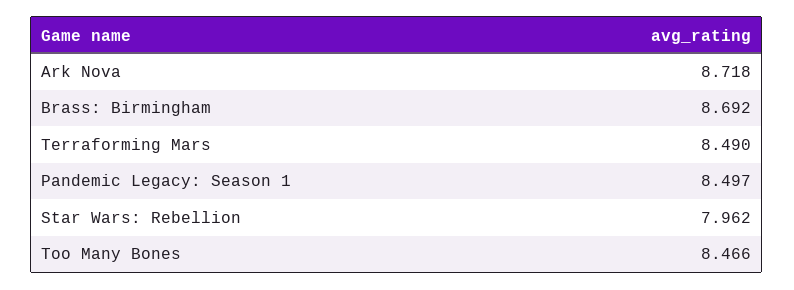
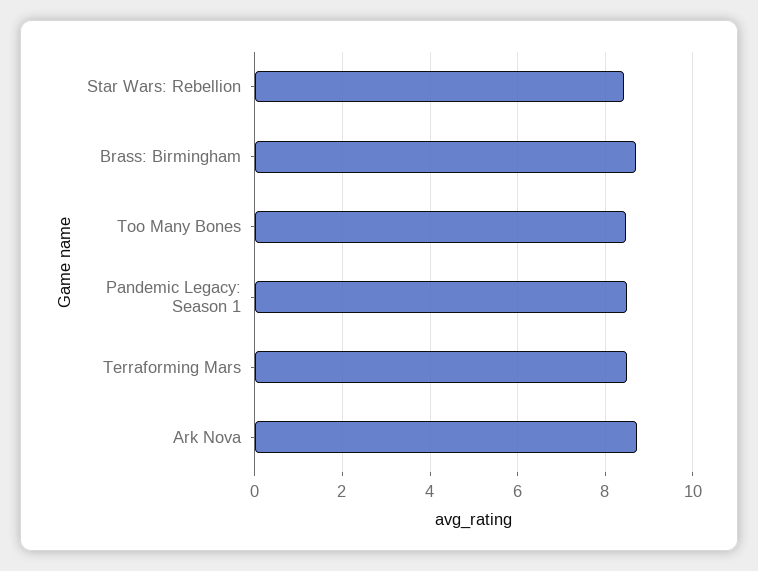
Star Wars: Rebellion: 7.962 -> 8.4

